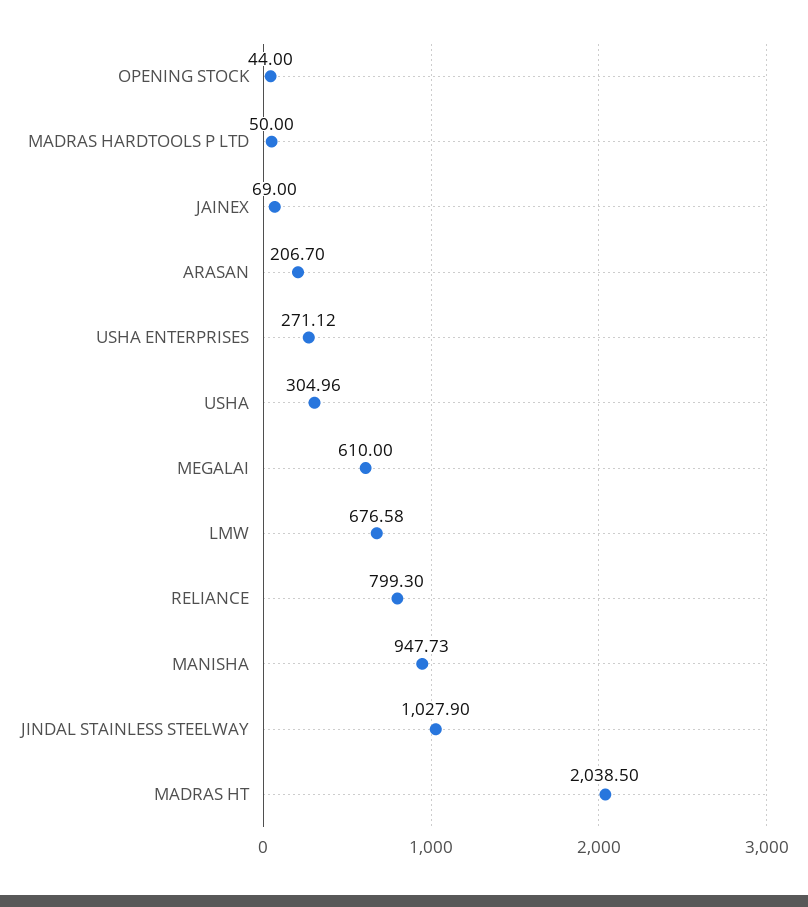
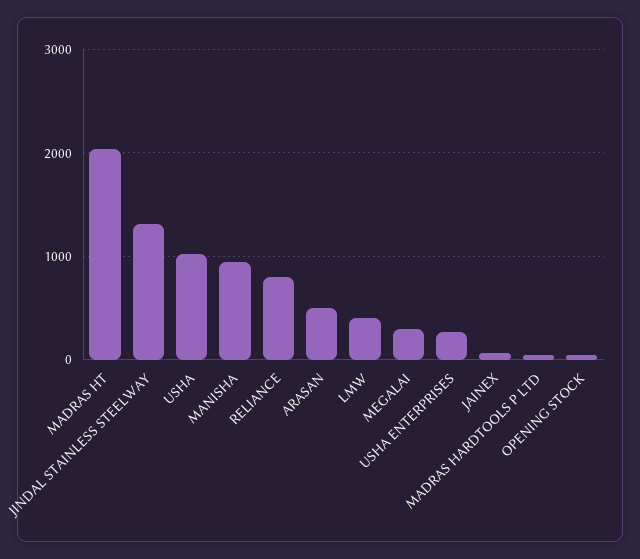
ARASAN: 206.7 -> 500
USHA: 304.96 -> 1000
MEGALAI: 610 -> 300
LMW: 676.58 -> 400
JINDAL STAINLESS STEELWAY: 1027.9 -> 1300

